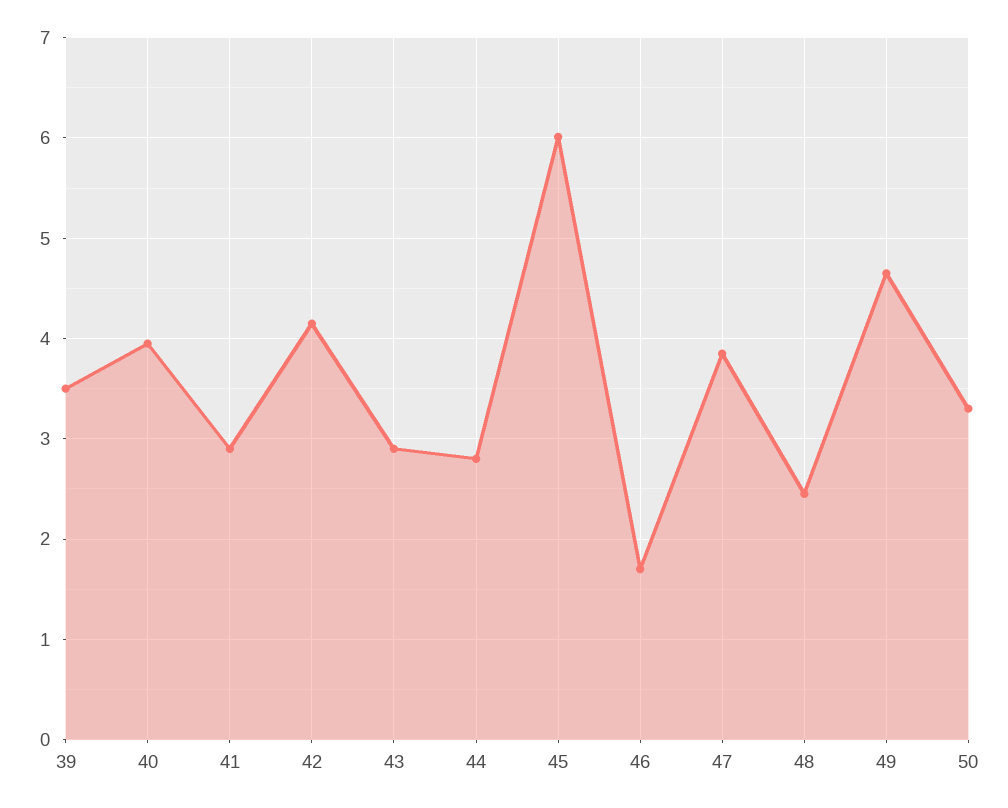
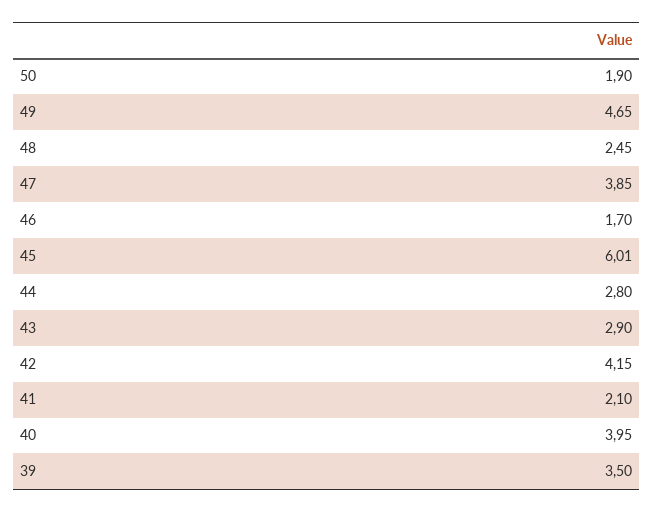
41: 2.9 -> 2.1
50: 3.3 -> 1.9

